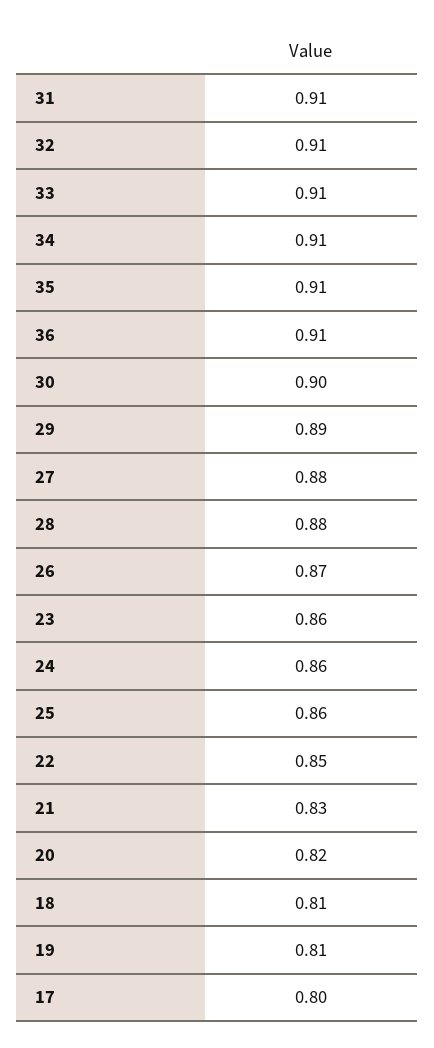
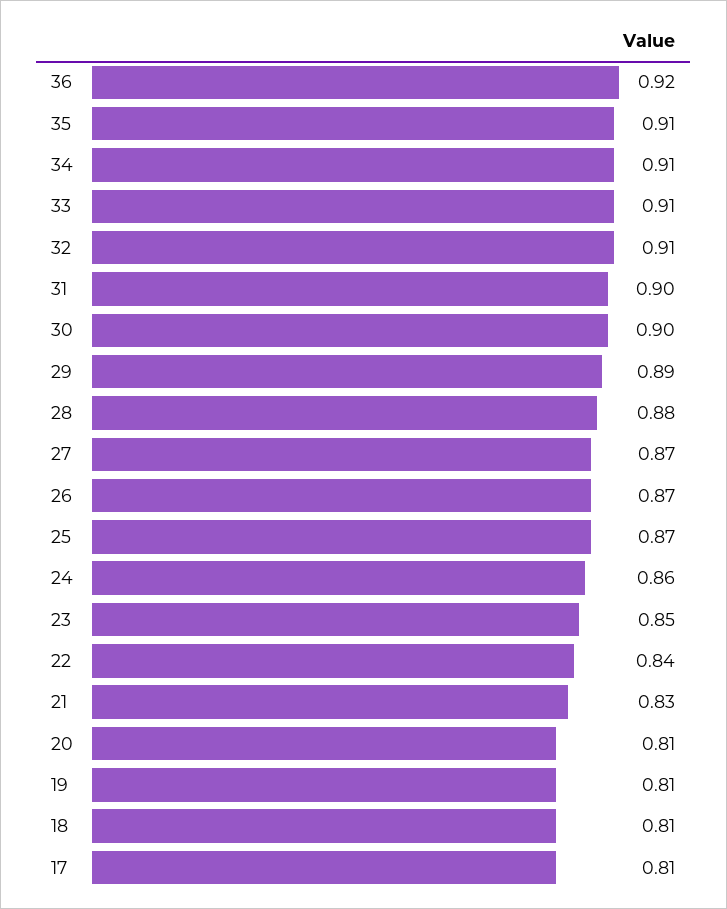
31: 0.91 -> 0.9
36: 0.91 -> 0.92
27: 0.88 -> 0.87
23: 0.86 -> 0.85
25: 0.86 -> 0.87
22: 0.85 -> 0.84
20: 0.82 -> 0.81
17: 0.8 -> 0.81

